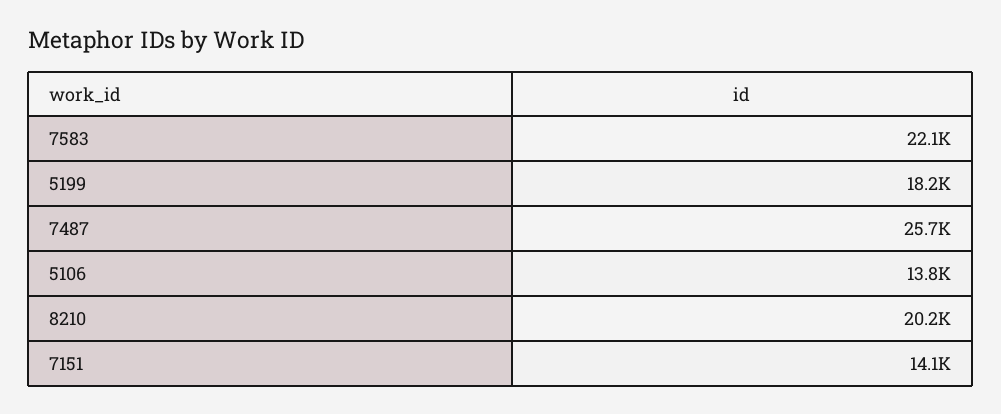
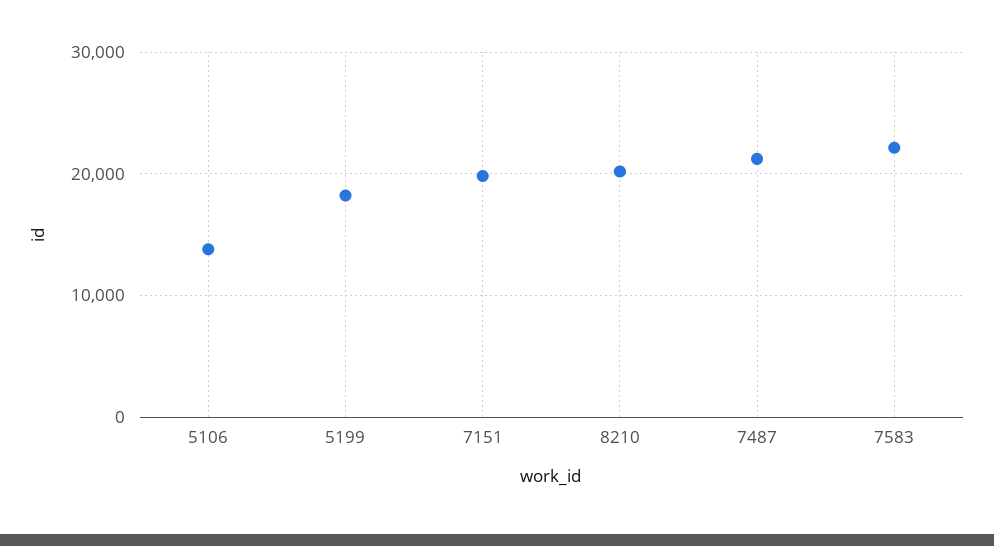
7487: 25700 -> 21000
7151: 14100 -> 20000

